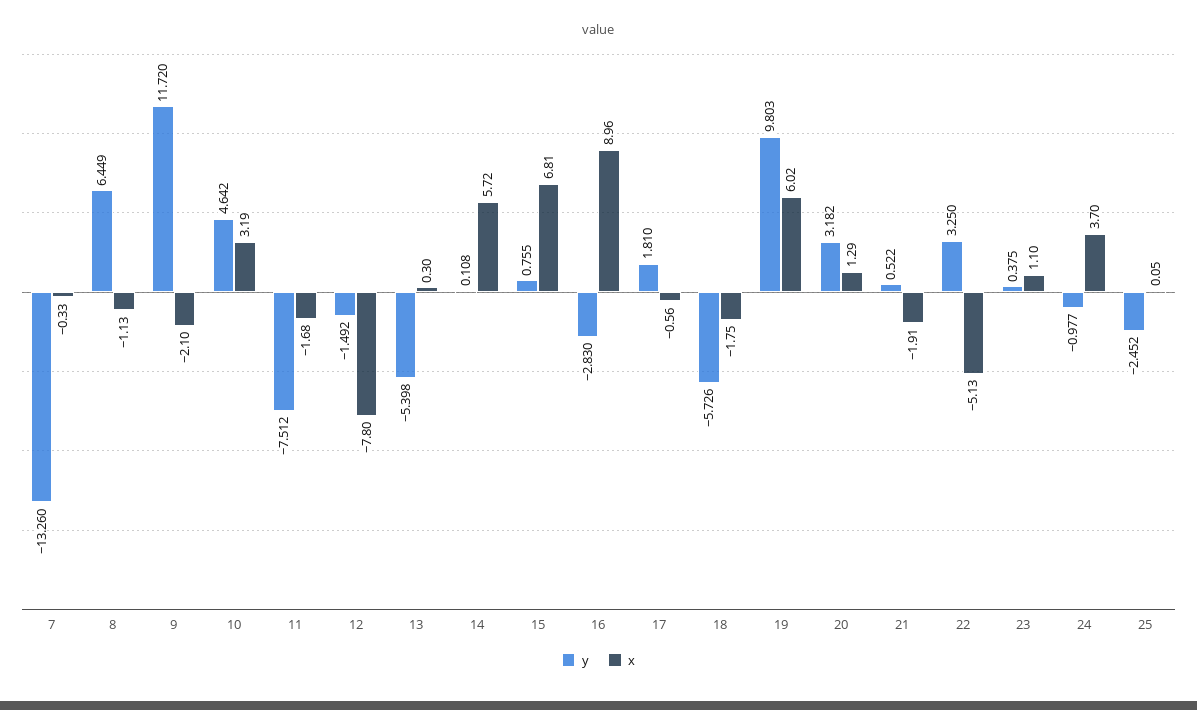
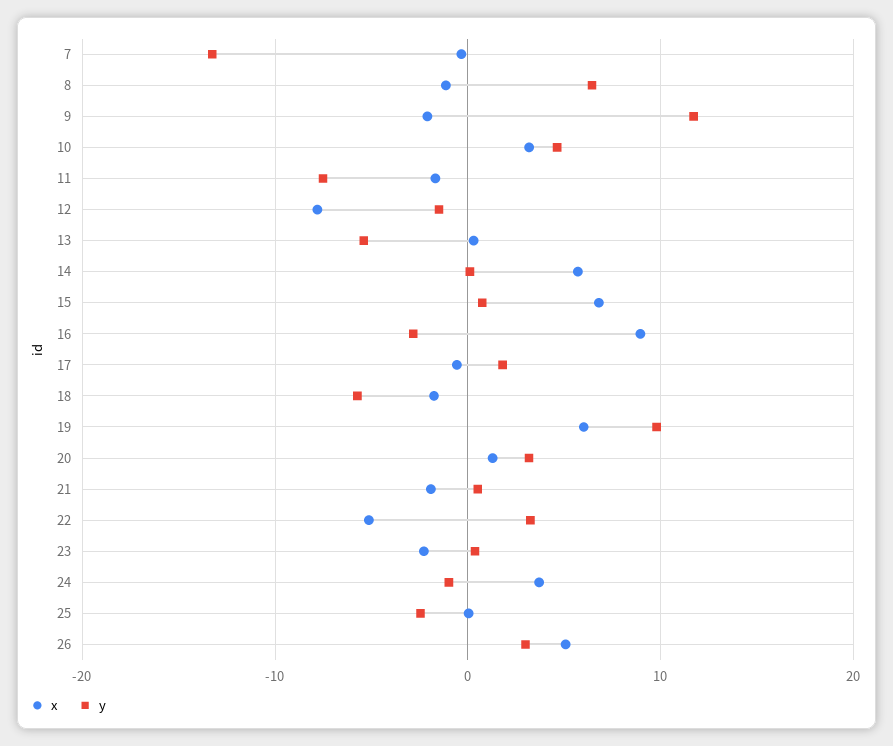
x, 23: 1.1 -> -2
x, 26: none -> 5
y, 26: none -> 3

